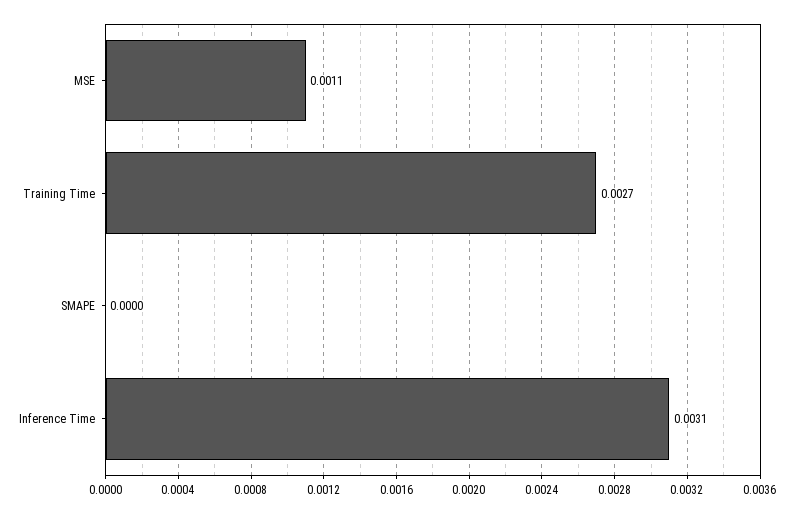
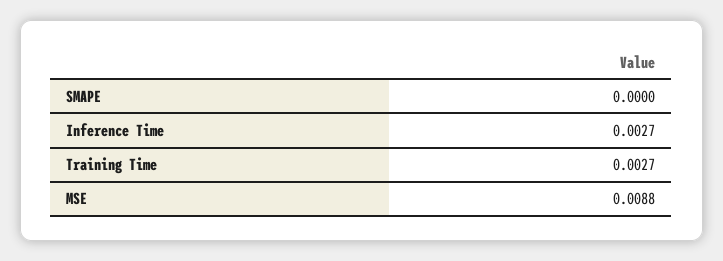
MSE: 0.0011 -> 0.0088
Inference Time: 0.0031 -> 0.0027

